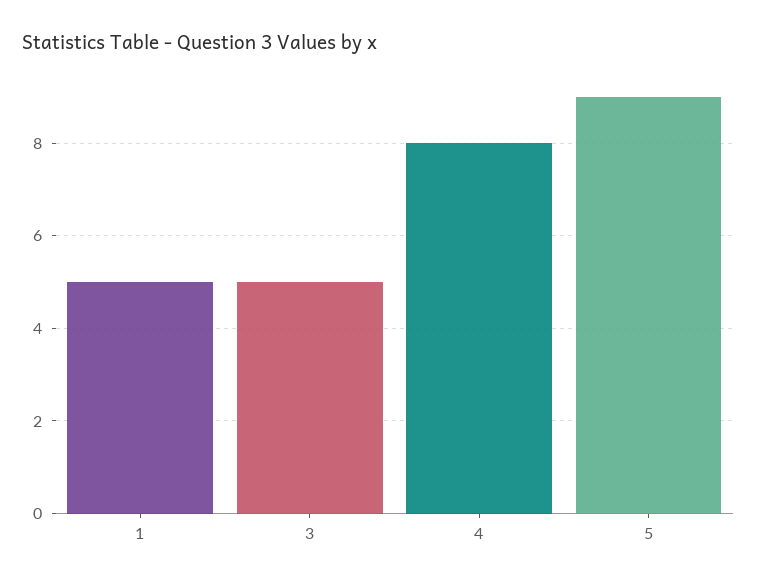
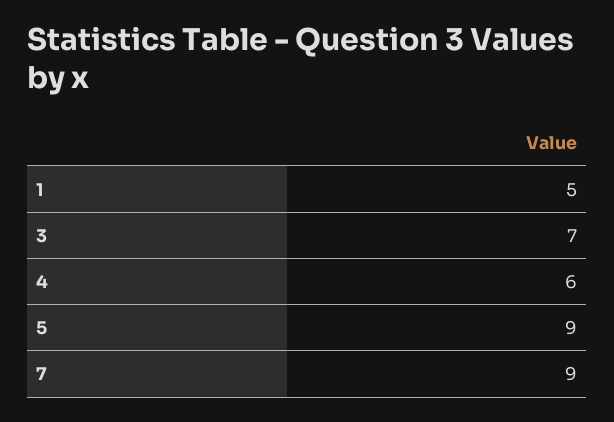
3: 5 -> 7
4: 8 -> 6
7: none -> 9

